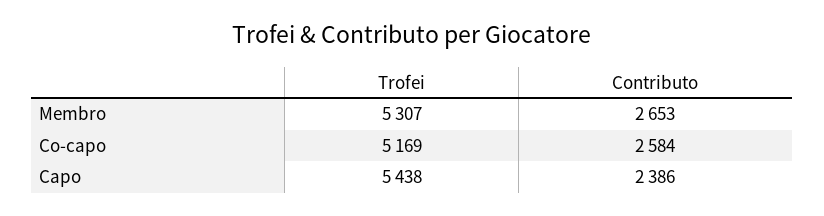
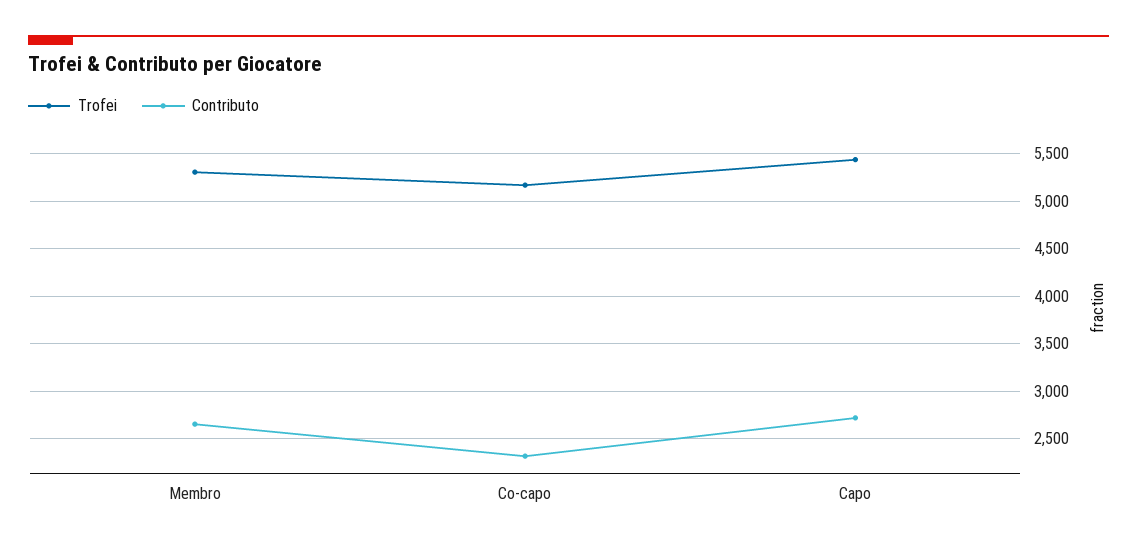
Contributo, Co-capo: 2584 -> 2300
Contributo, Capo: 2386 -> 2700

